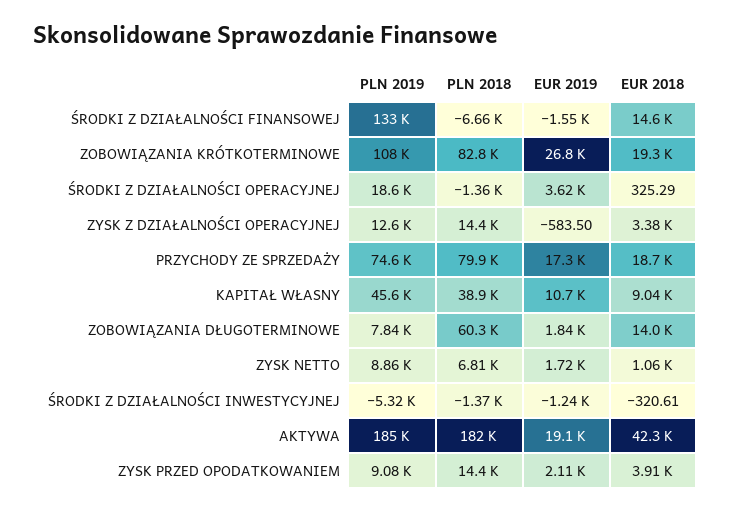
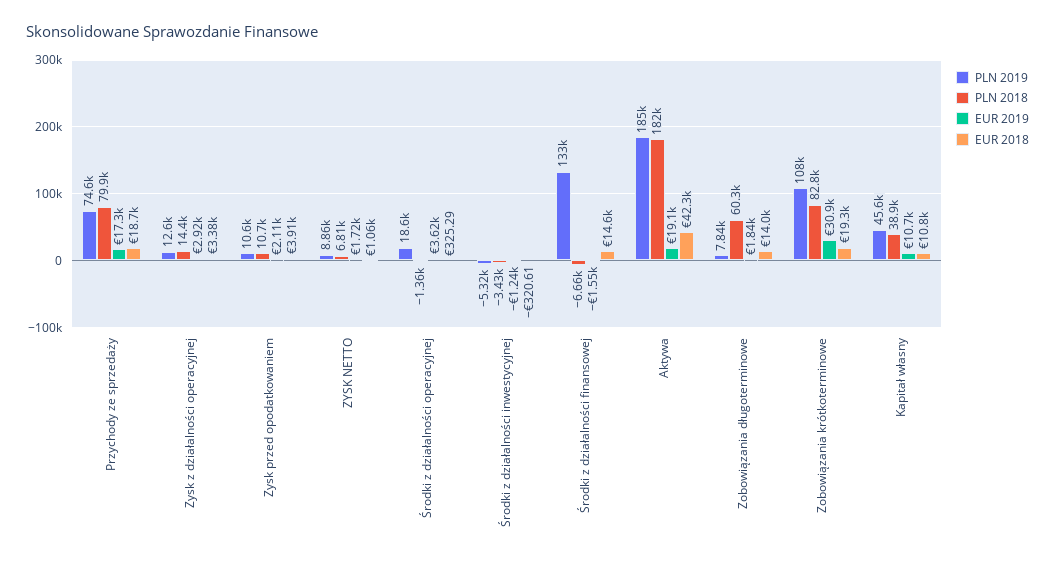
EUR 2019, ZOBOWIĄZANIA KRÓTKOTERMINOWE: 26800 -> 30900
EUR 2019, ZYSK Z DZIAŁALNOŚCI OPERACYJNEJ: -583.5 -> 2920
EUR 2018, KAPITAŁ WŁASNY: 9040 -> 10800
PLN 2018, ŚRODKI Z DZIAŁALNOŚCI INWESTYCYJNEJ: -1370 -> -3430
PLN 2019, ZYSK PRZED OPODATKOWANIEM: 9080 -> 10600
PLN 2018, ZYSK PRZED OPODATKOWANIEM: 14400 -> 10700

